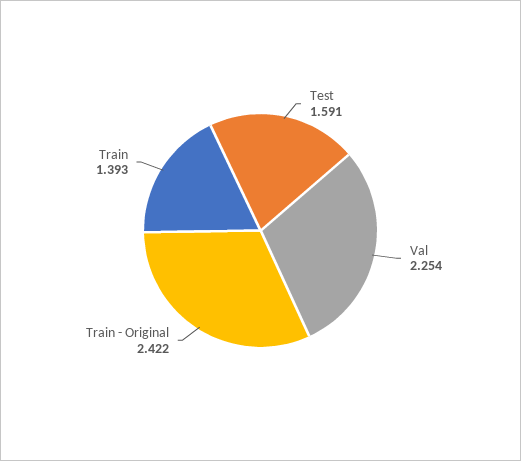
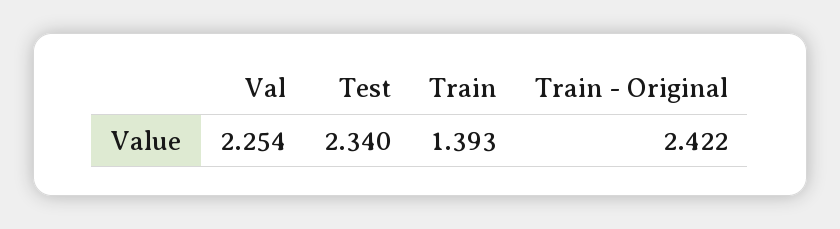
Test: 1.591 -> 2.34

